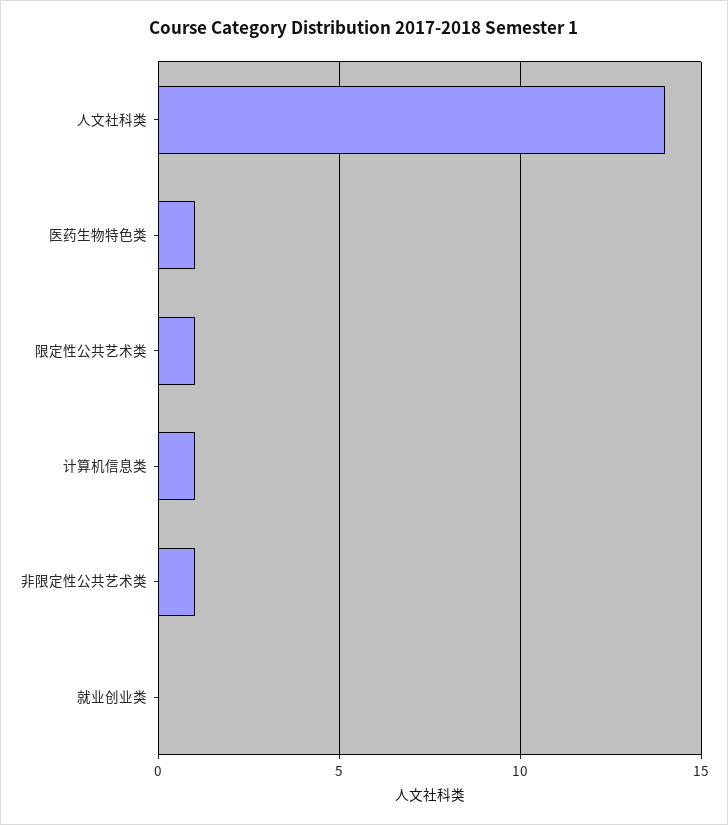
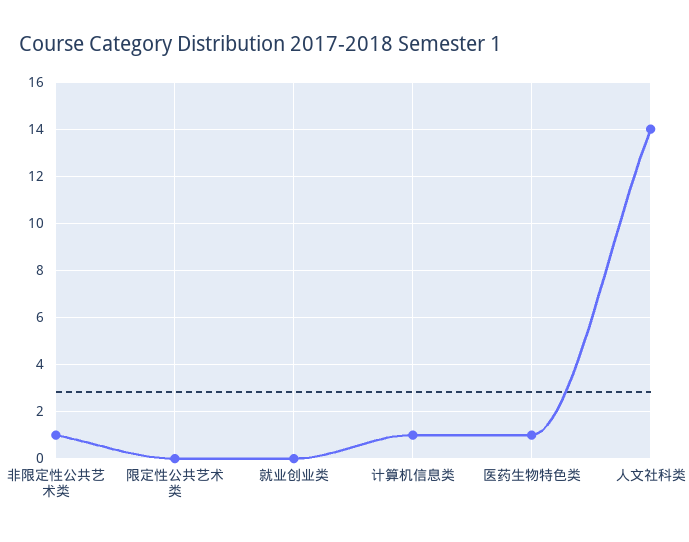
限定性公共艺术类: 1 -> 0

